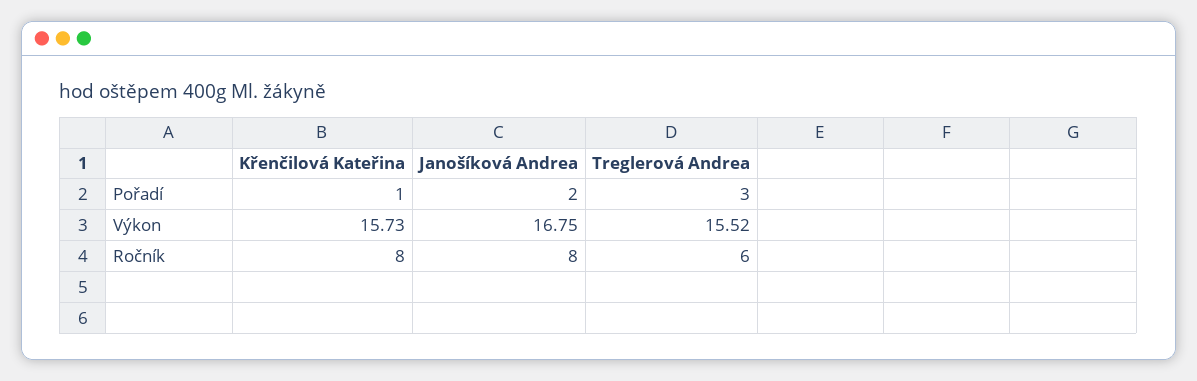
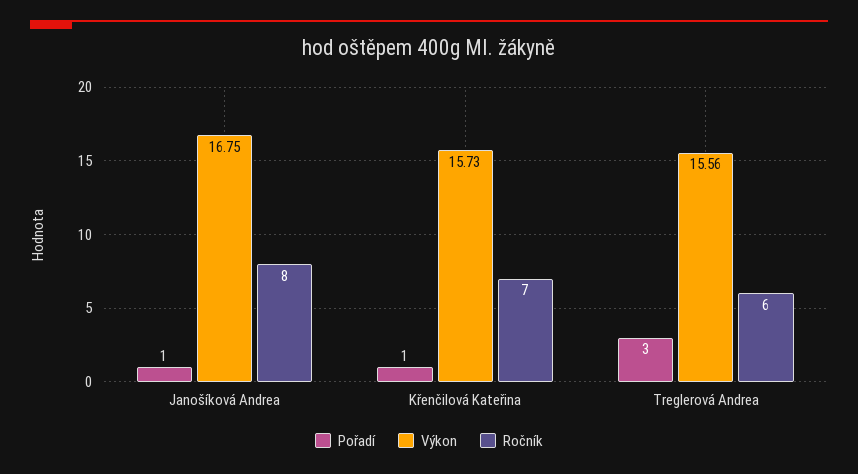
Pořadí, Janošíková Andrea: 2 -> 1
Výkon, Treglerová Andrea: 15.52 -> 15.56
Ročník, Křenčilová Kateřina: 8 -> 7

